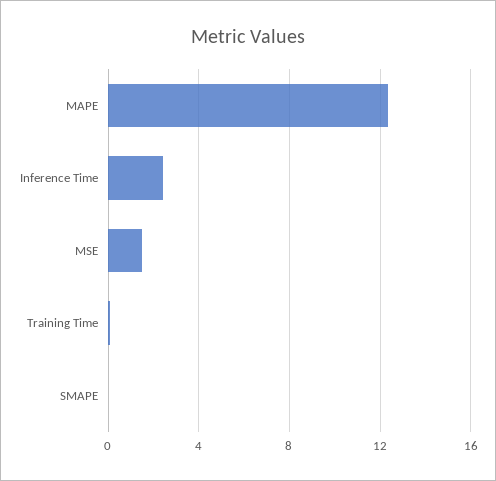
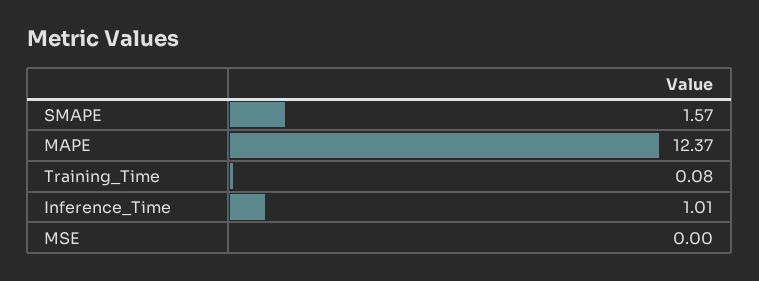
Inference Time: 2.5 -> 1.01
MSE: 1.5 -> 0
SMAPE: 0 -> 1.57

